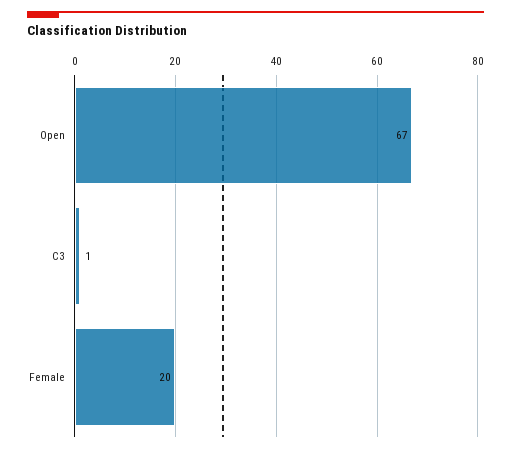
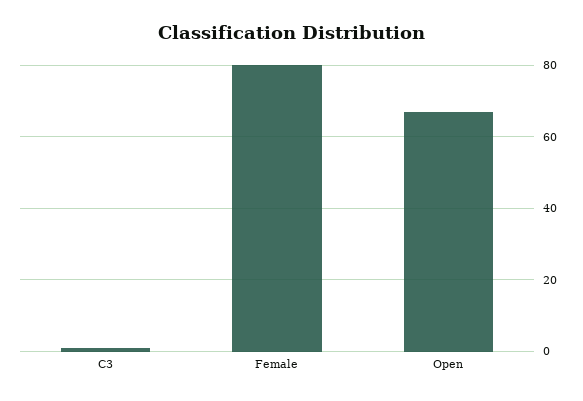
Female: 20 -> 80

